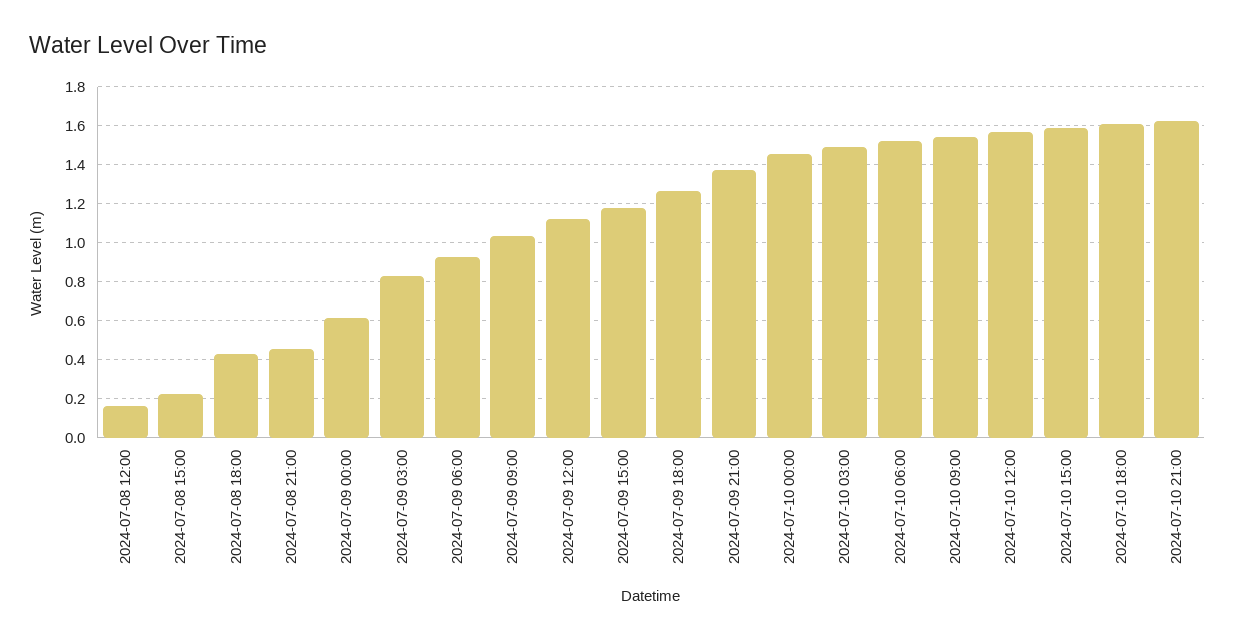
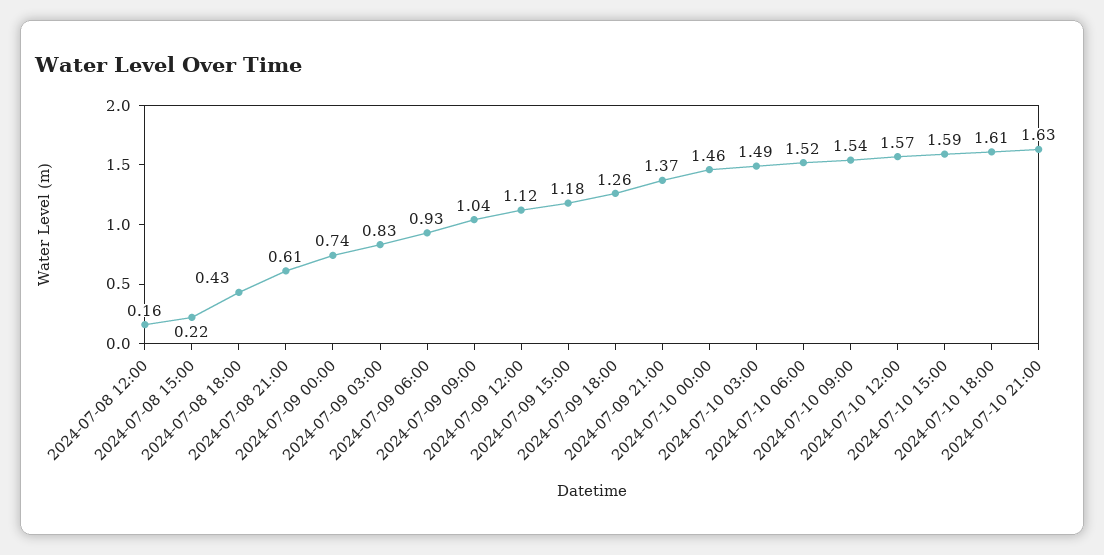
2024-07-08 21:00: 0.45 -> 0.61
2024-07-09 00:00: 0.6 -> 0.74

